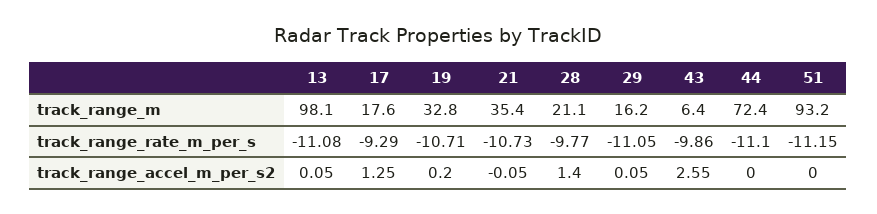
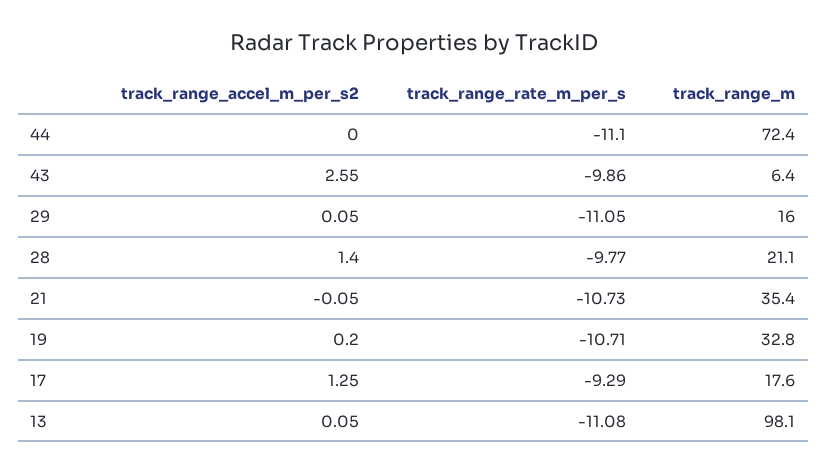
29, track_range_m: 16.2 -> 16
51, track_range_m: 93.2 -> none
51, track_range_rate_m_per_s: -11.15 -> none
51, track_range_accel_m_per_s2: 0 -> none

